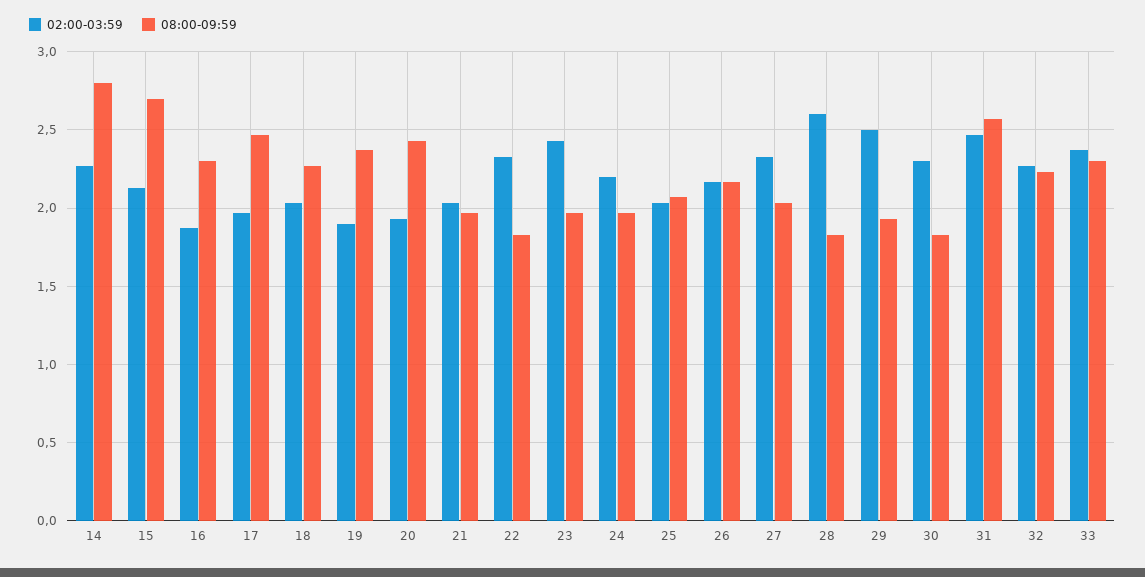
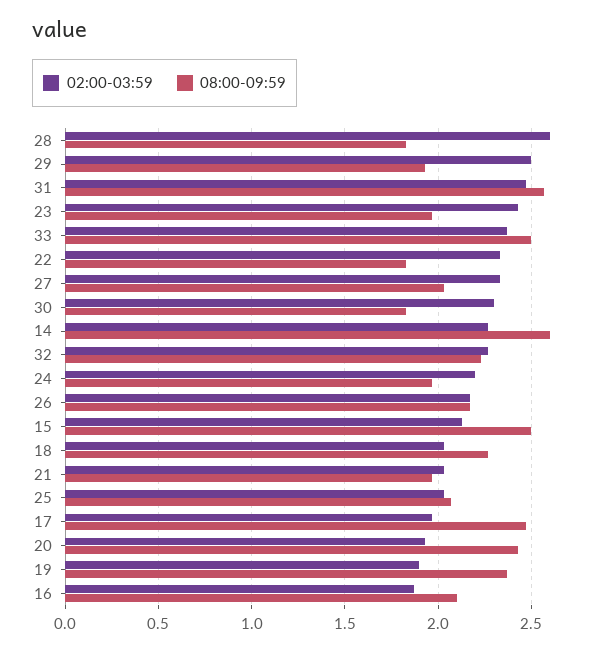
08:00-09:59, 14: 2.8 -> 2.6
08:00-09:59, 15: 2.7 -> 2.5
08:00-09:59, 16: 2.3 -> 2.1
08:00-09:59, 33: 2.3 -> 2.5

